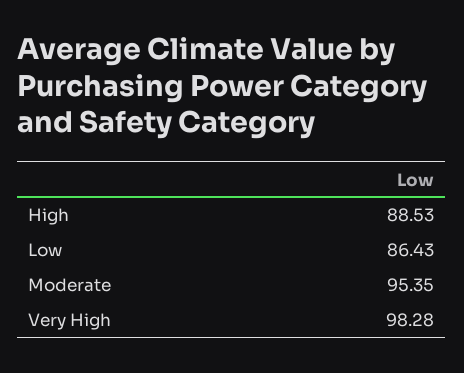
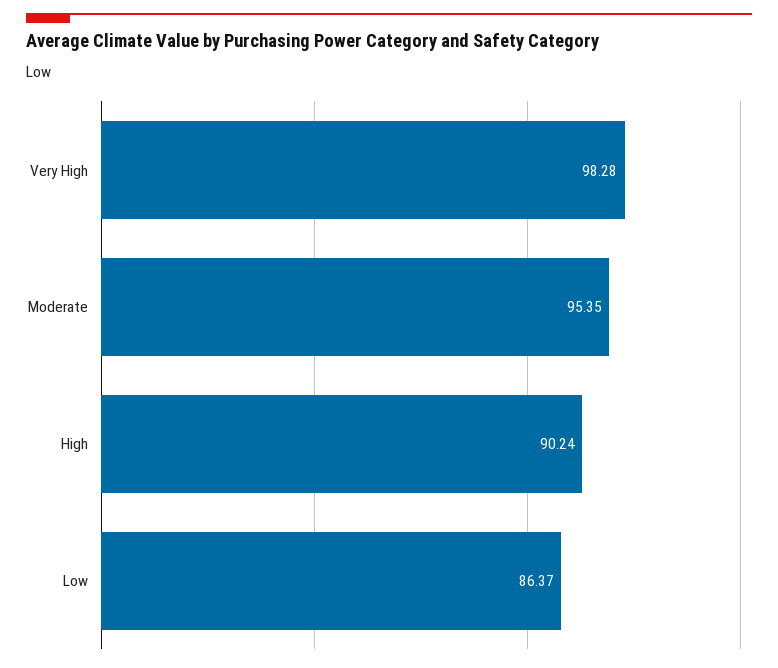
High: 88.53 -> 90.24
Low: 86.43 -> 86.37

